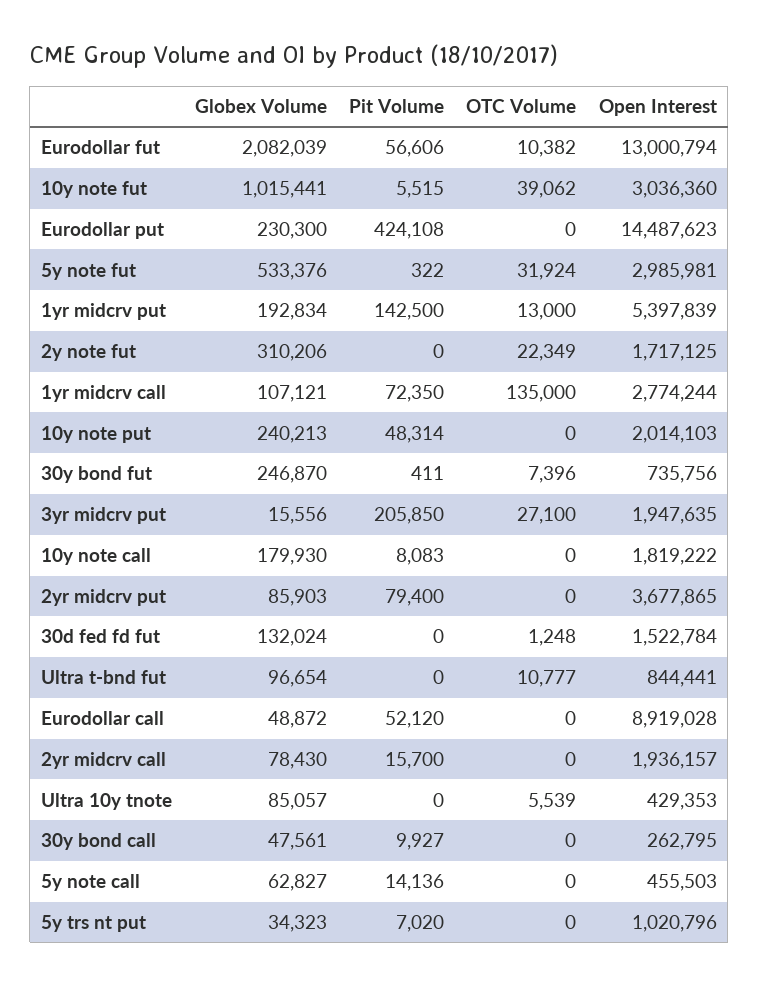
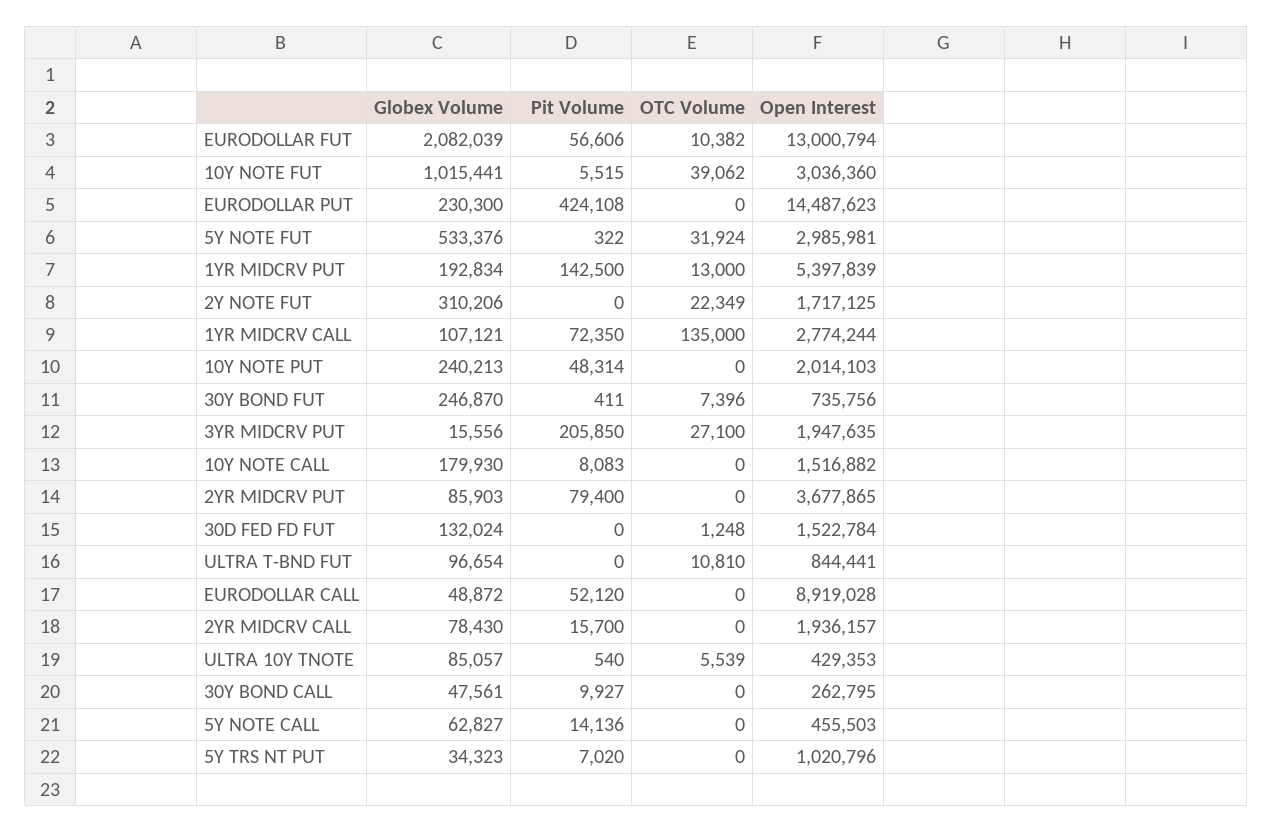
Open Interest, 10y note call: 1819222 -> 1516882
OTC Volume, Ultra t-bnd fut: 10777 -> 10810
Pit Volume, Ultra 10y tnote: 0 -> 540

